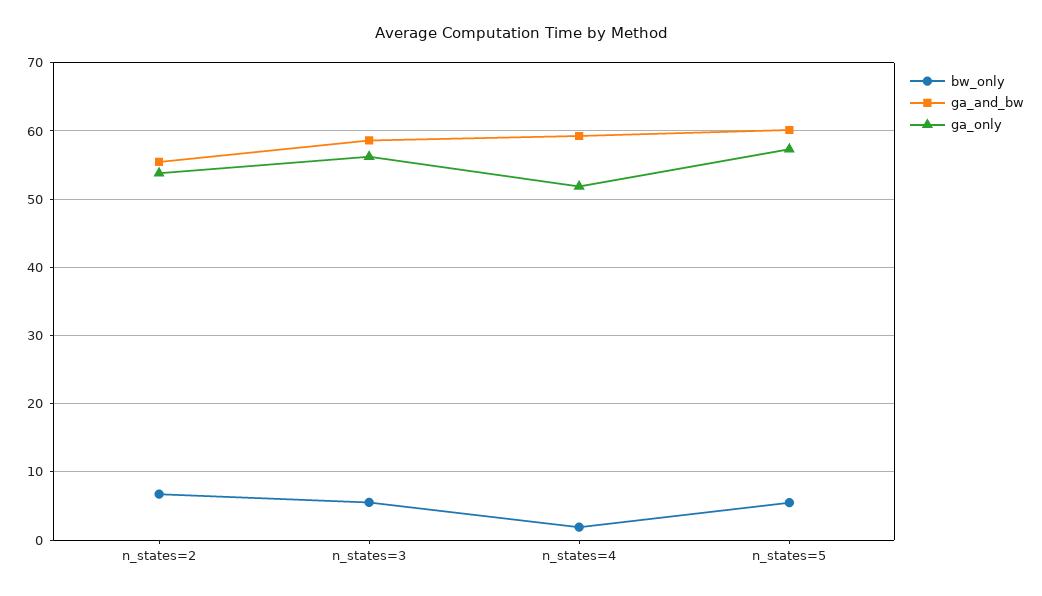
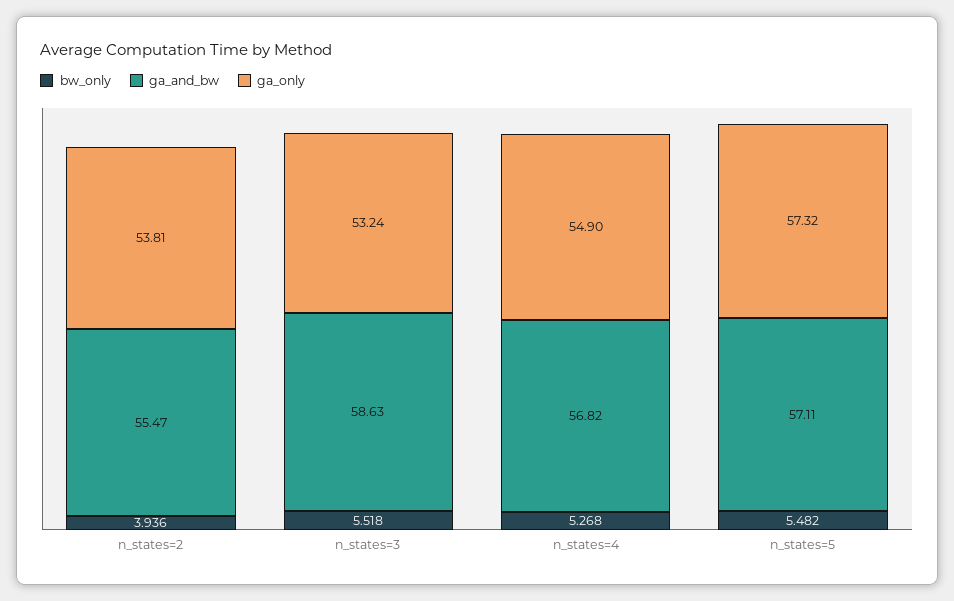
bw_only, n_states=2: 7 -> 3.936
ga_only, n_states=3: 56 -> 53.24
bw_only, n_states=4: 2 -> 5.268
ga_and_bw, n_states=4: 59 -> 56.82
ga_only, n_states=4: 52 -> 54.9
ga_and_bw, n_states=5: 60 -> 57.11

